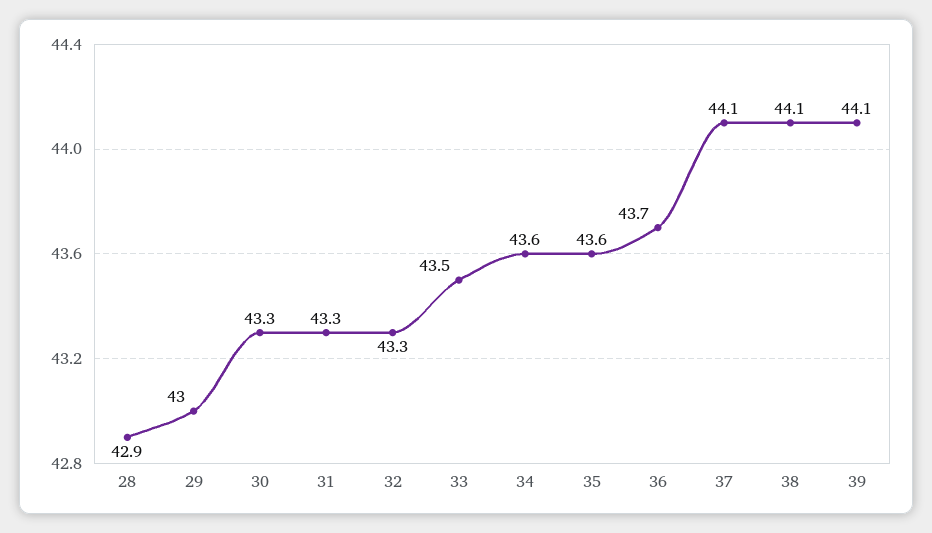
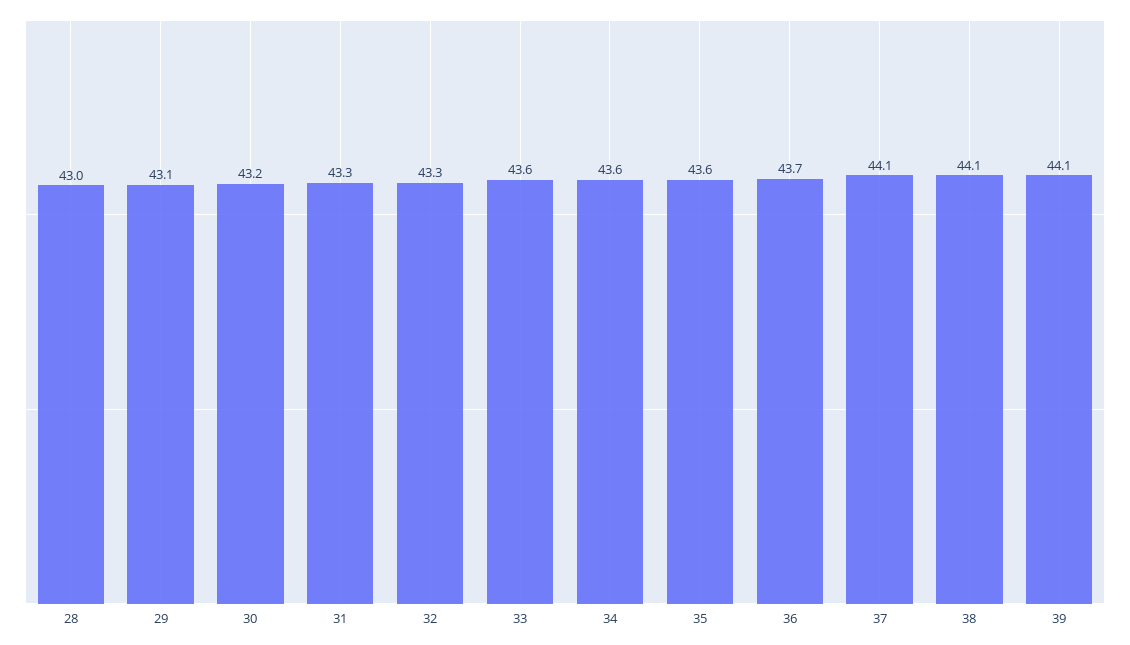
28: 42.9 -> 43
29: 43 -> 43.1
30: 43.3 -> 43.2
33: 43.5 -> 43.6

